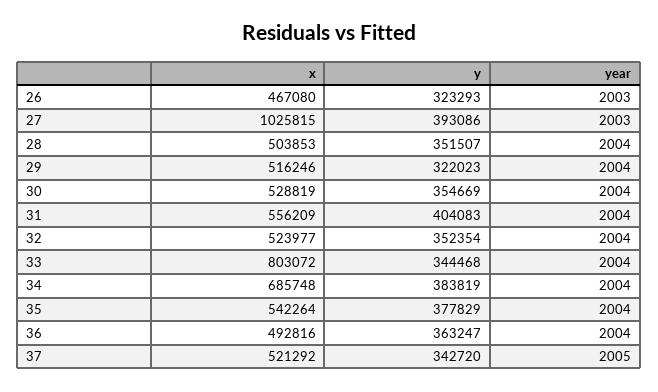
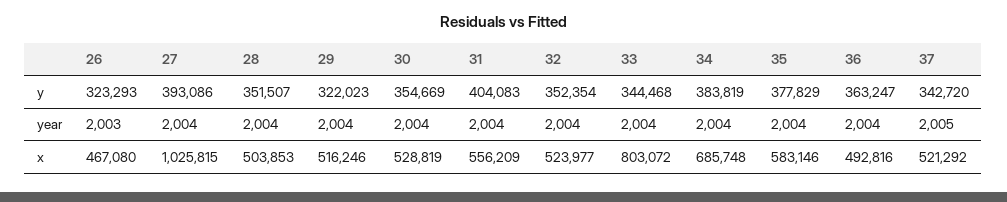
year, 27: 2003 -> 2004
x, 35: 542264 -> 583146

